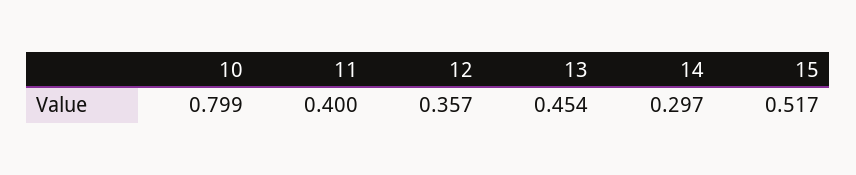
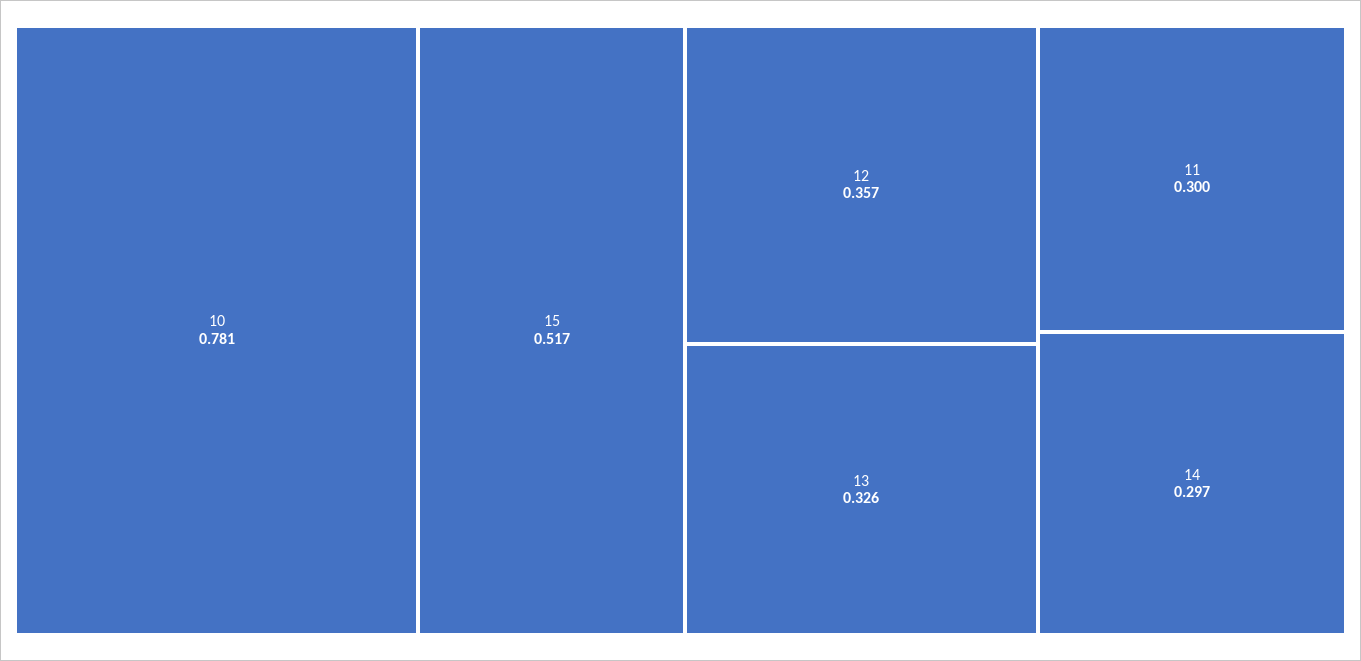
10: 0.799 -> 0.781
11: 0.4 -> 0.3
13: 0.454 -> 0.326

